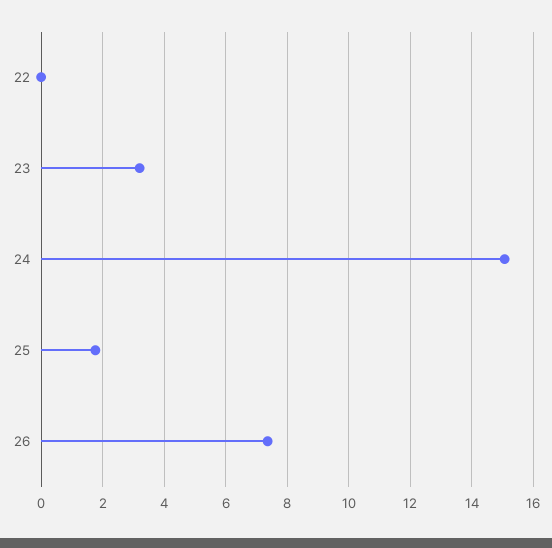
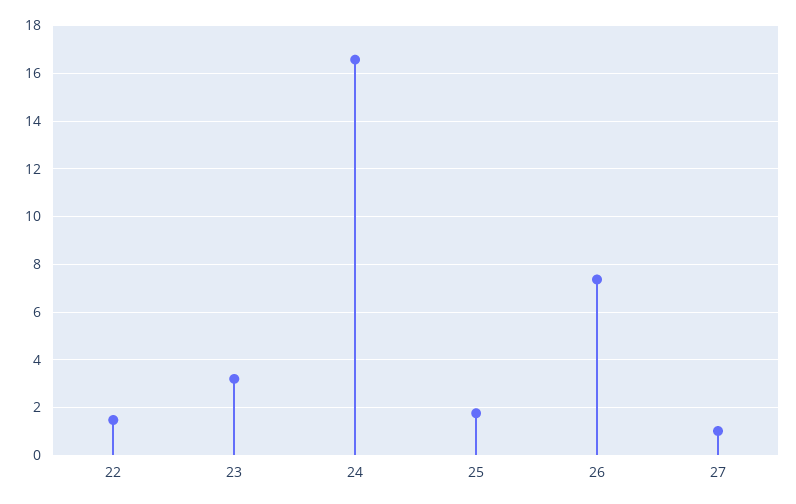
22: 0 -> 1.5
24: 15 -> 16.5
27: none -> 1

